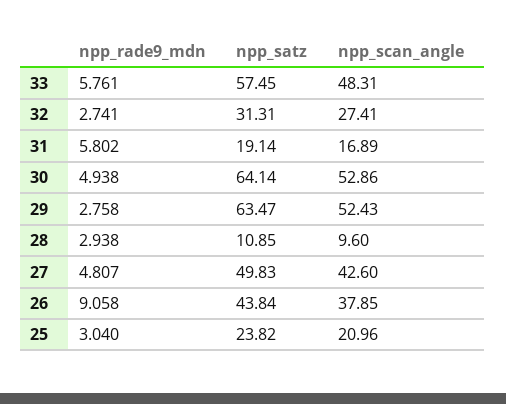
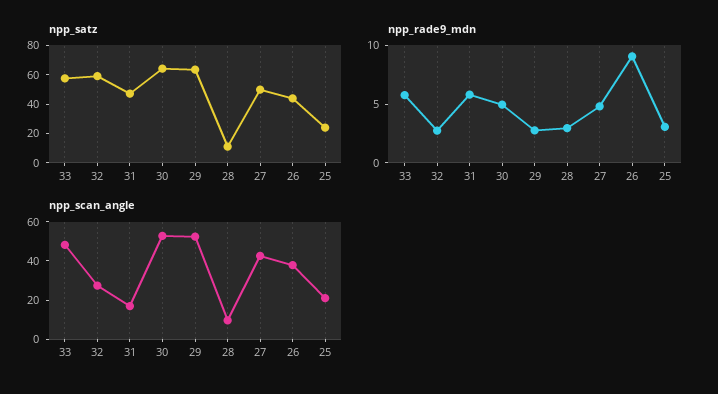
npp_satz, 32: 31.31 -> 60
npp_satz, 31: 19.14 -> 50

